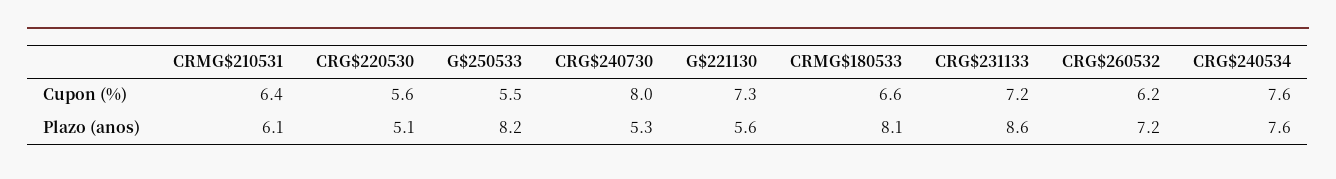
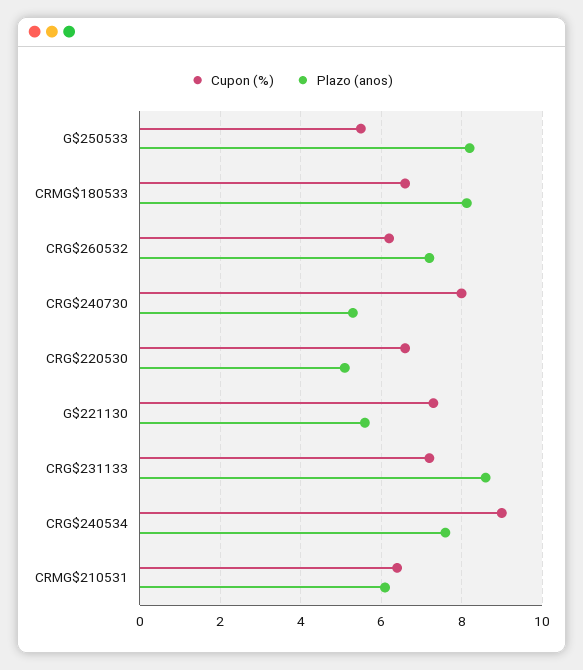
Cupon (%), CRG$220530: 5.6 -> 6.6
Cupon (%), CRG$240534: 7.6 -> 9

